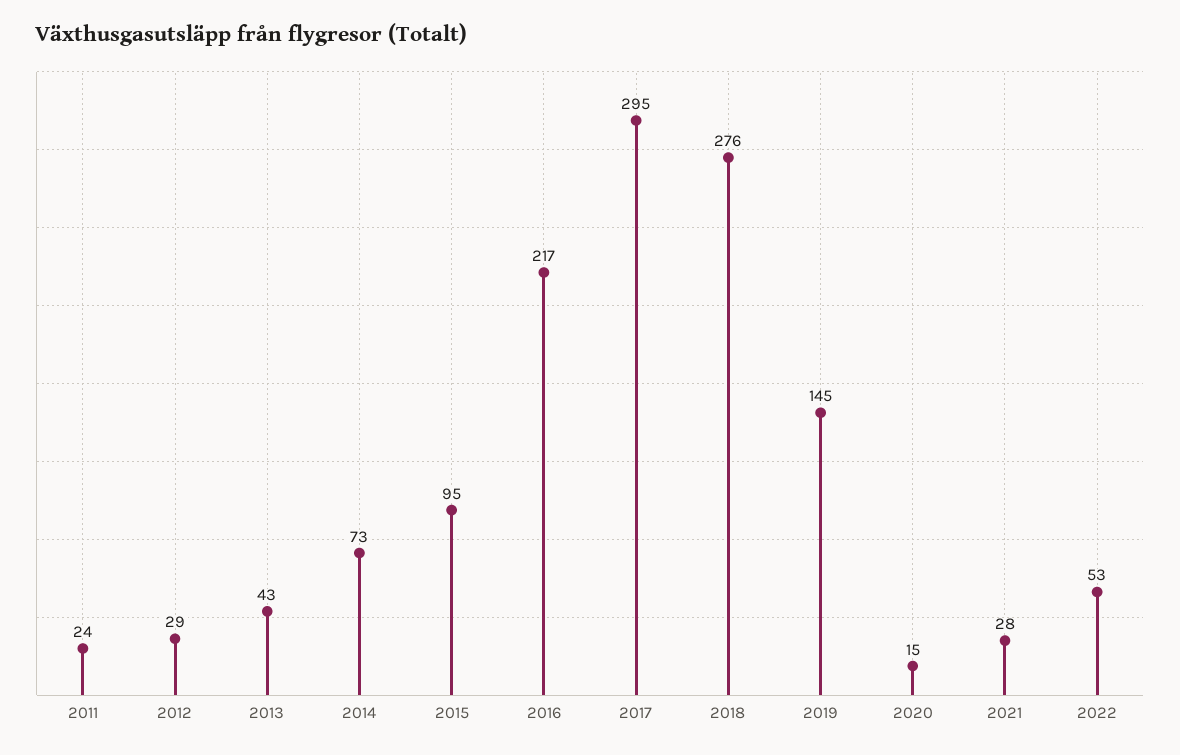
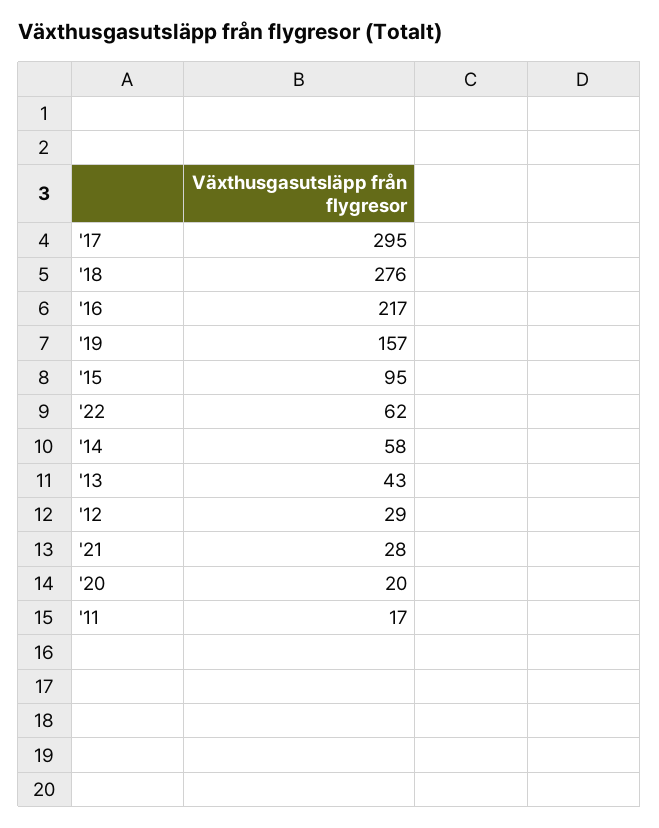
2011: 24 -> 17
2014: 73 -> 58
2019: 145 -> 157
2020: 15 -> 20
2022: 53 -> 62

